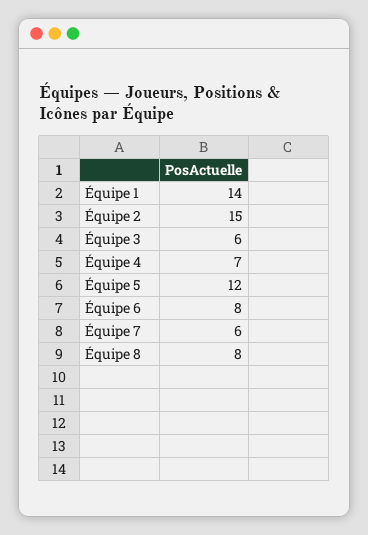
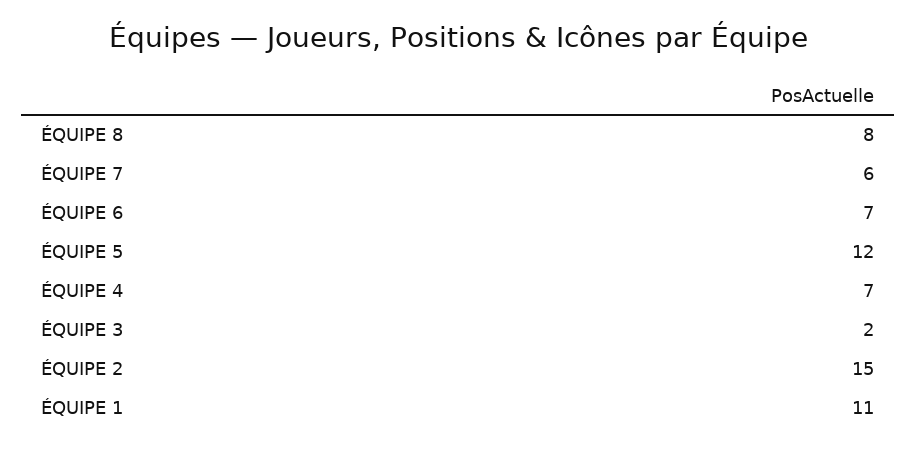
Équipe 1: 14 -> 11
Équipe 3: 6 -> 2
Équipe 6: 8 -> 7

